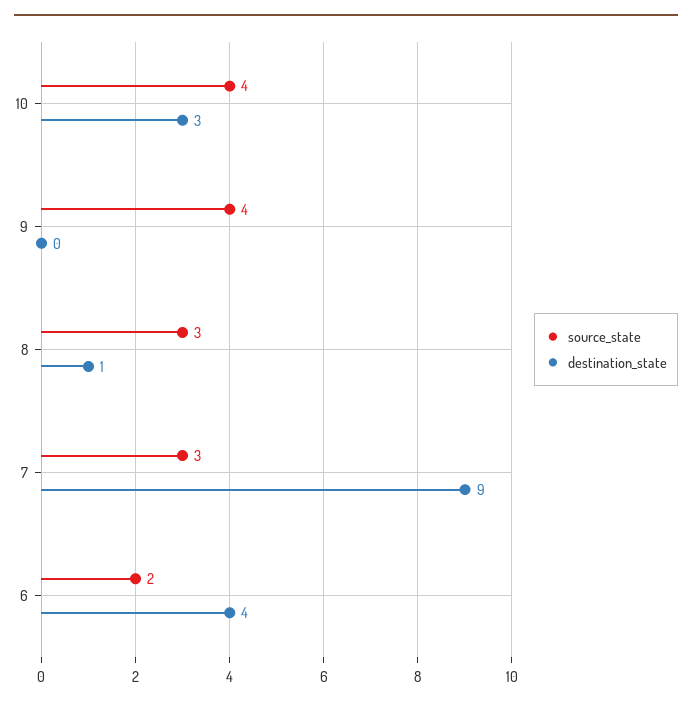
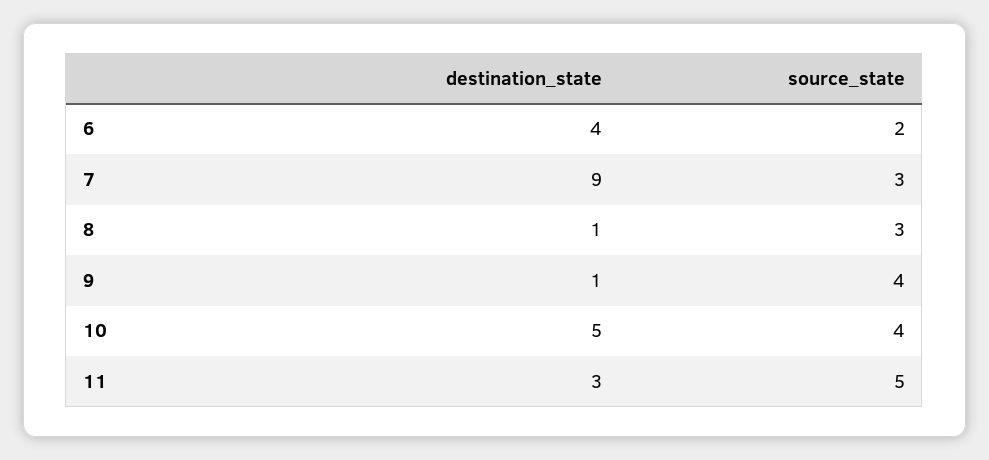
destination_state, 10: 3 -> 5
destination_state, 9: 0 -> 1
destination_state, 11: none -> 3
source_state, 11: none -> 5

